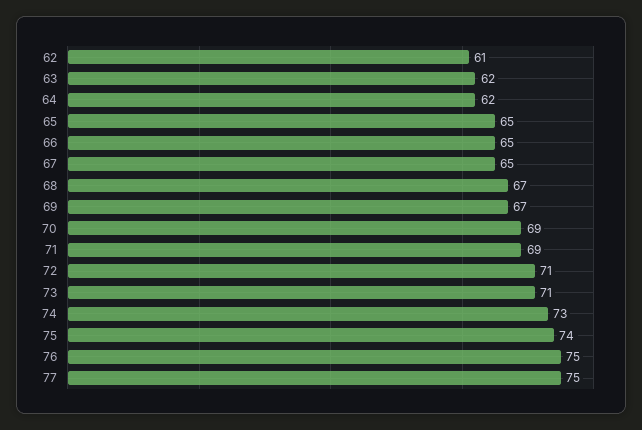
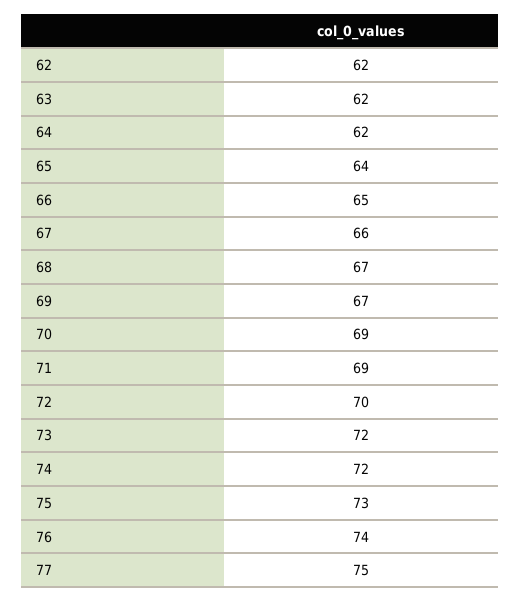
62: 61 -> 62
65: 65 -> 64
67: 65 -> 66
72: 71 -> 70
73: 71 -> 72
74: 73 -> 72
75: 74 -> 73
76: 75 -> 74

